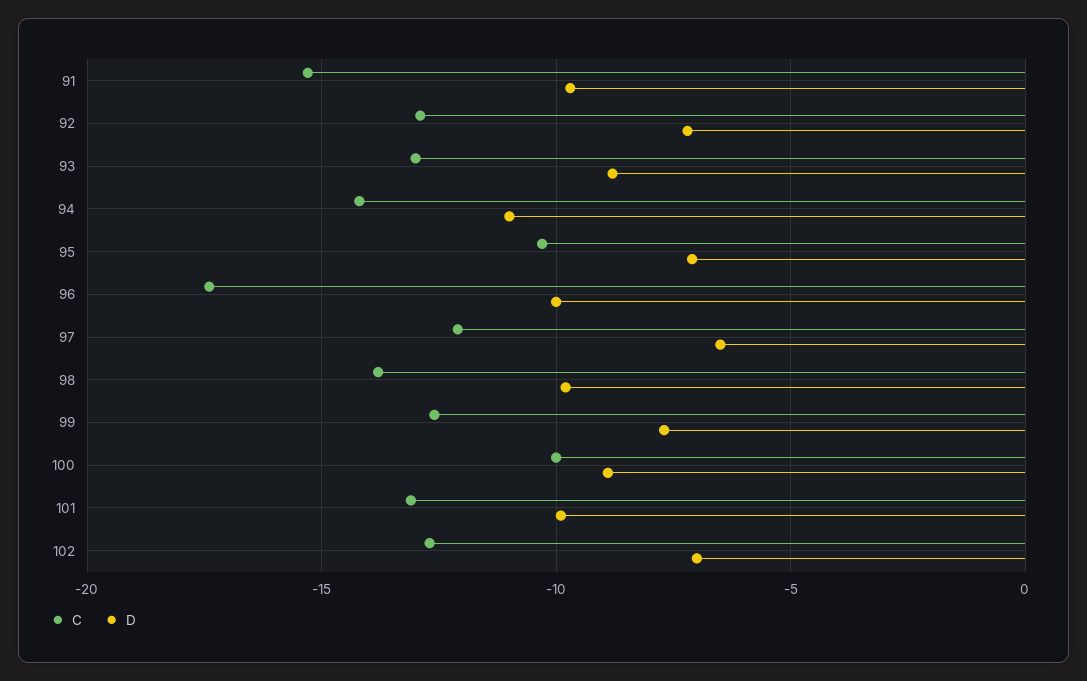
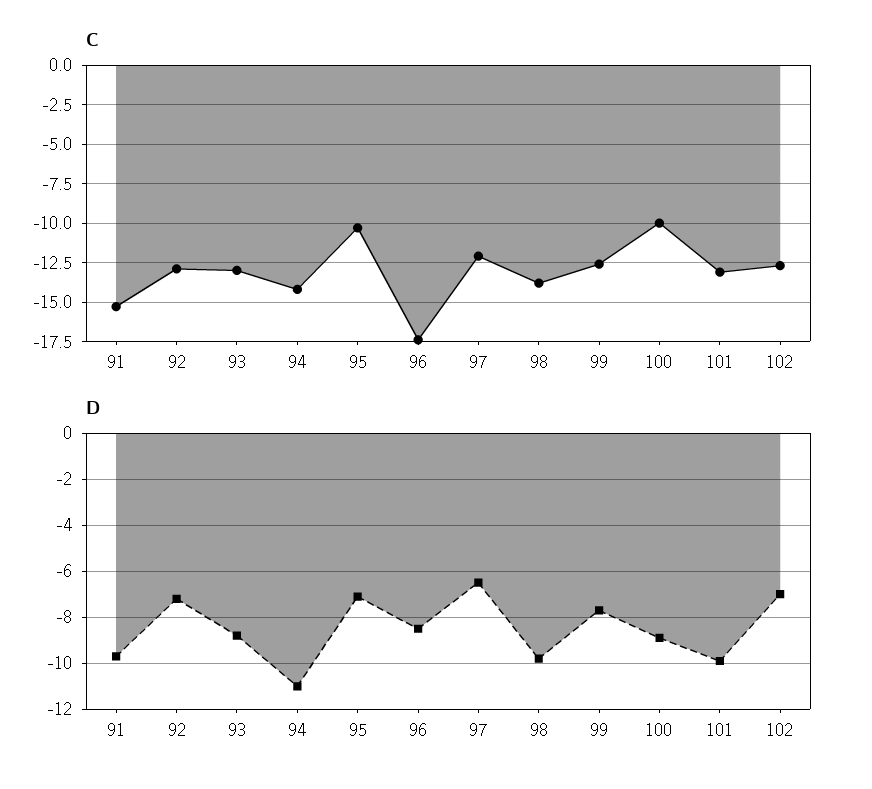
D, 96: -10 -> -8.5

